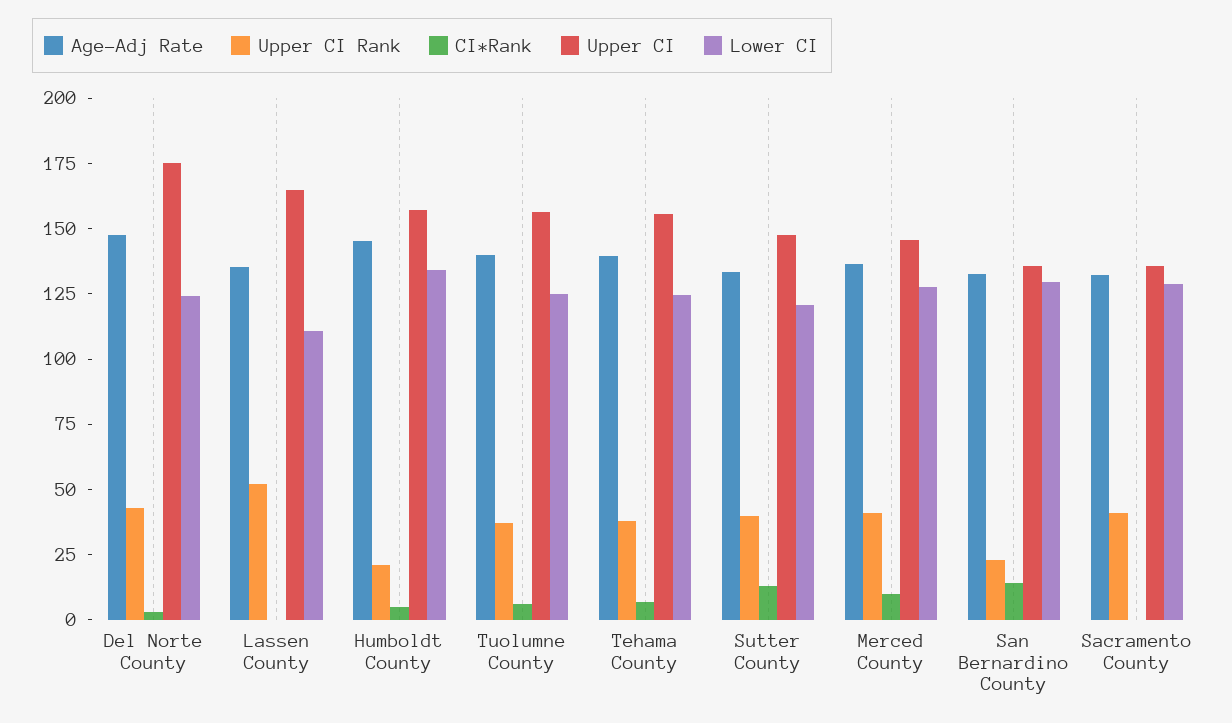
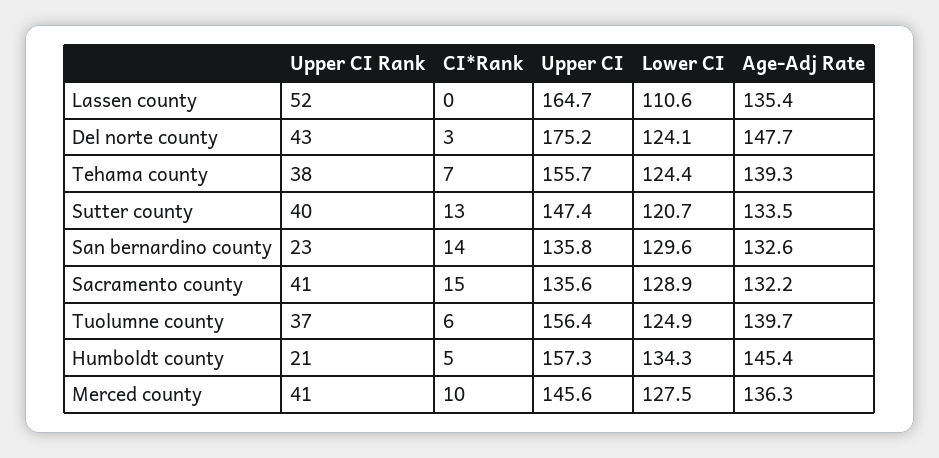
CI*Rank, Sacramento County: 0 -> 15

